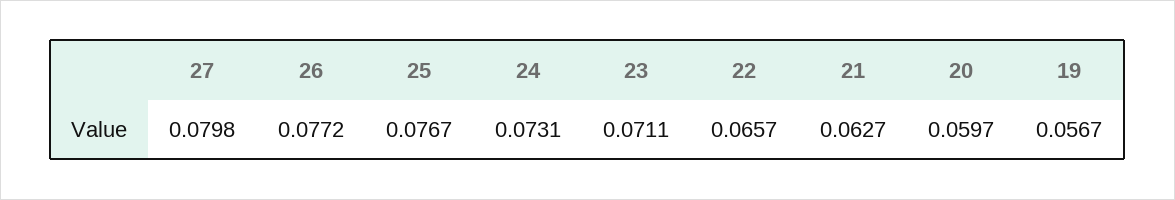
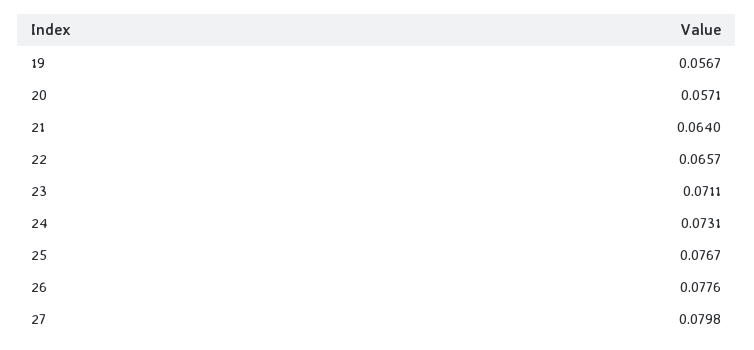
26: 0.0772 -> 0.0776
21: 0.0627 -> 0.064
20: 0.0597 -> 0.0571

